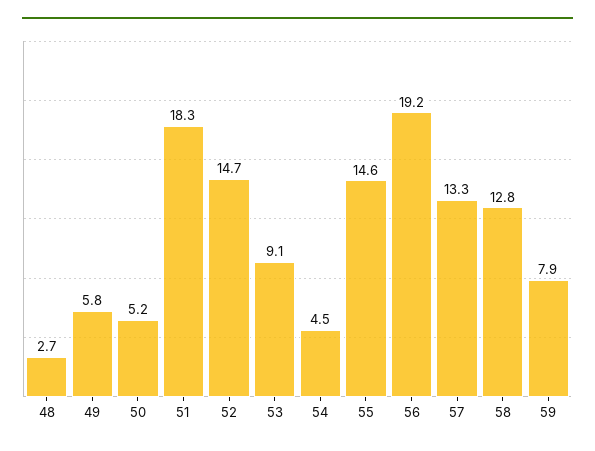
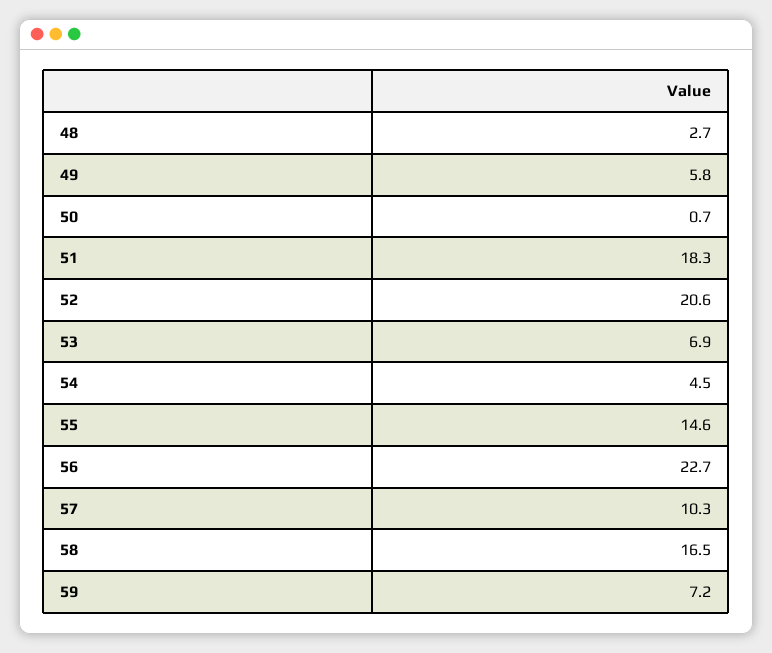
50: 5.2 -> 0.7
52: 14.7 -> 20.6
53: 9.1 -> 6.9
56: 19.2 -> 22.7
57: 13.3 -> 10.3
58: 12.8 -> 16.5
59: 7.9 -> 7.2

